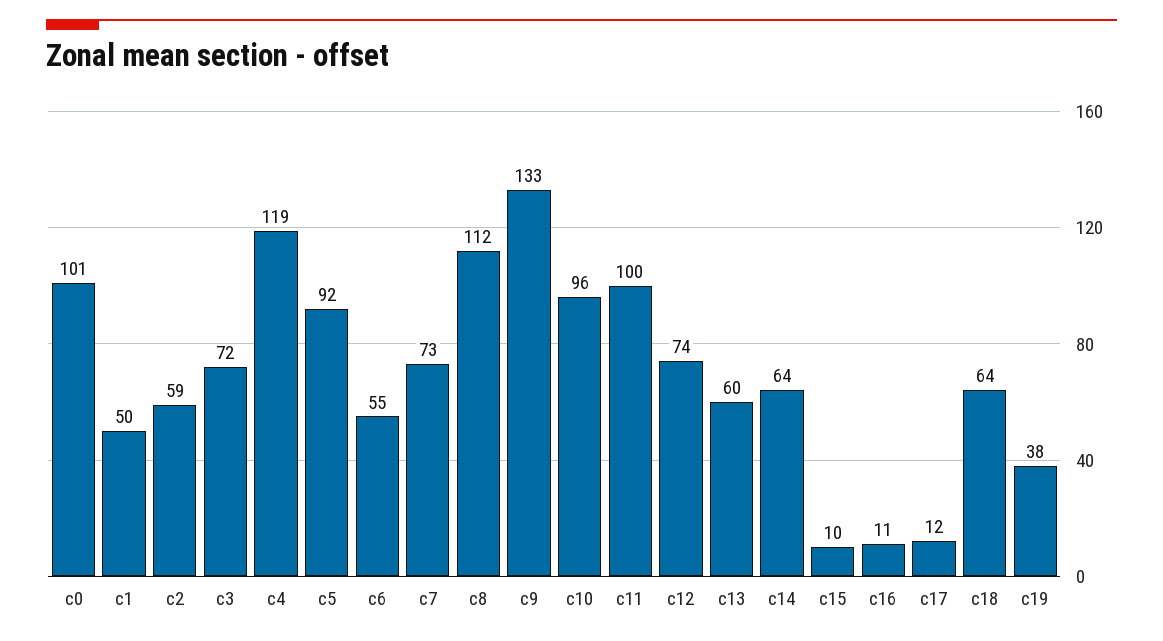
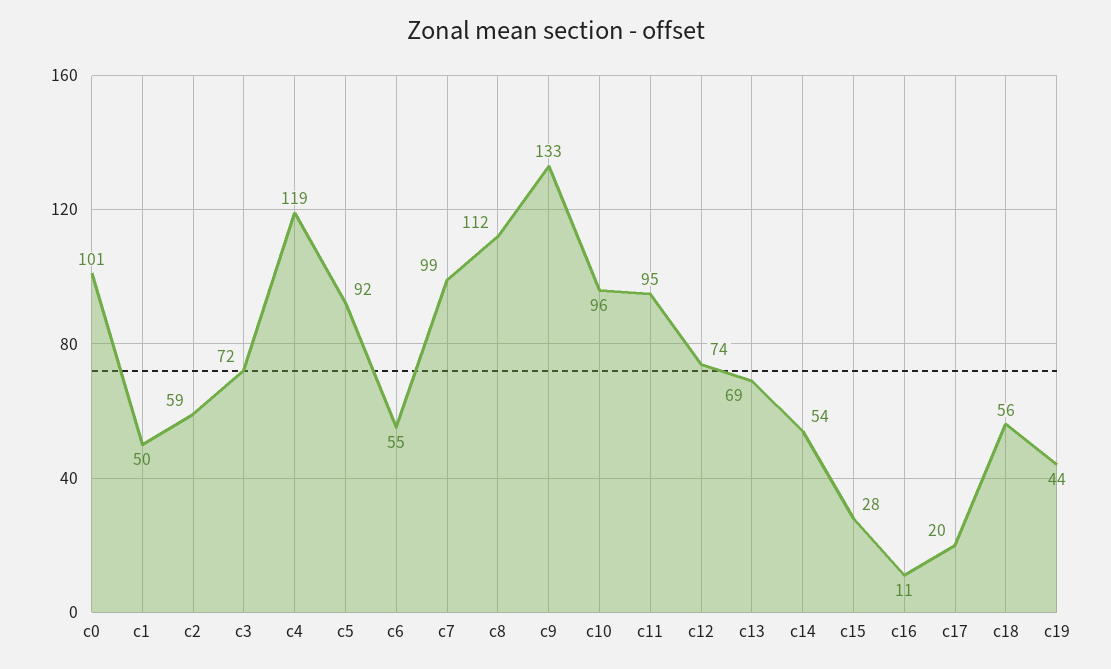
c7: 73 -> 99
c11: 100 -> 95
c13: 60 -> 69
c14: 64 -> 54
c15: 10 -> 28
c17: 12 -> 20
c18: 64 -> 56
c19: 38 -> 44

